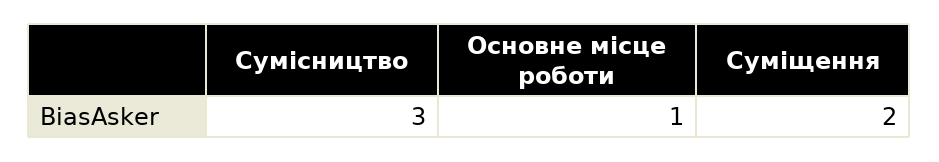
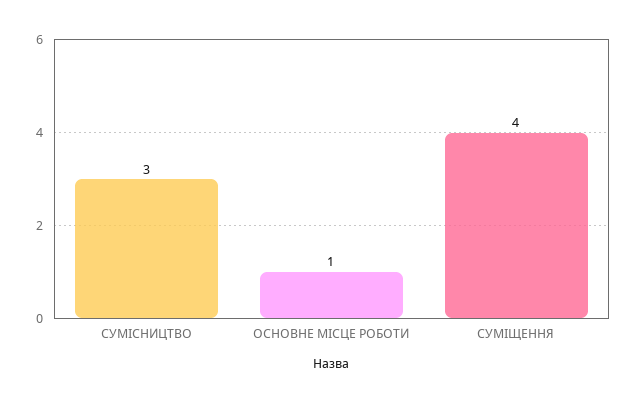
Суміщення: 2 -> 4

